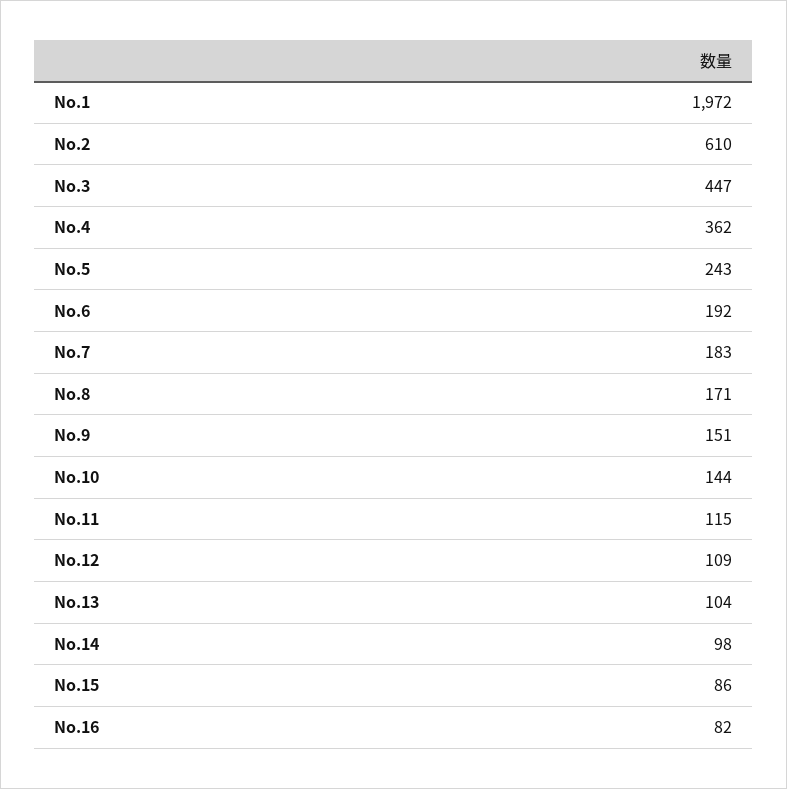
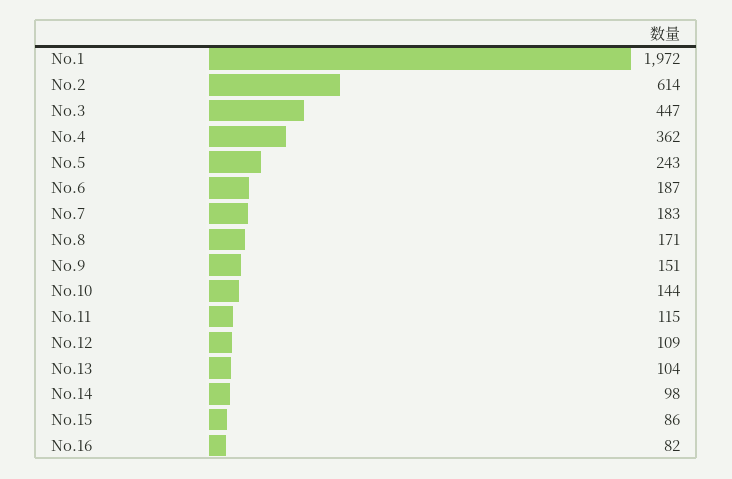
No.2: 610 -> 614
No.6: 192 -> 187

